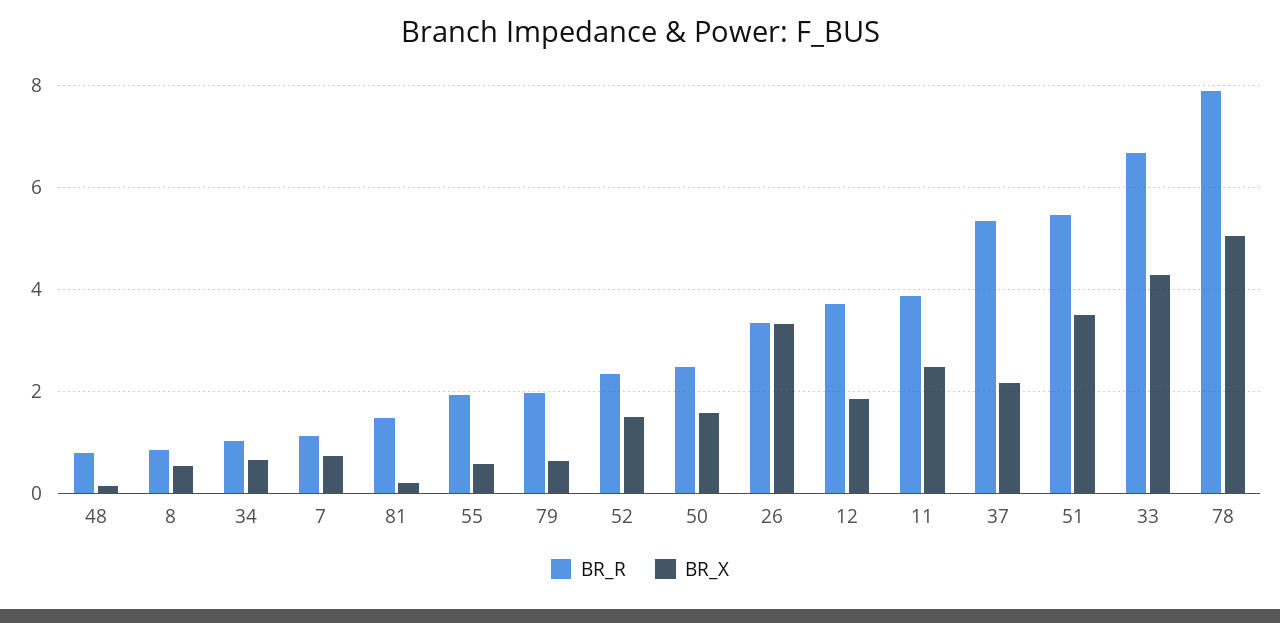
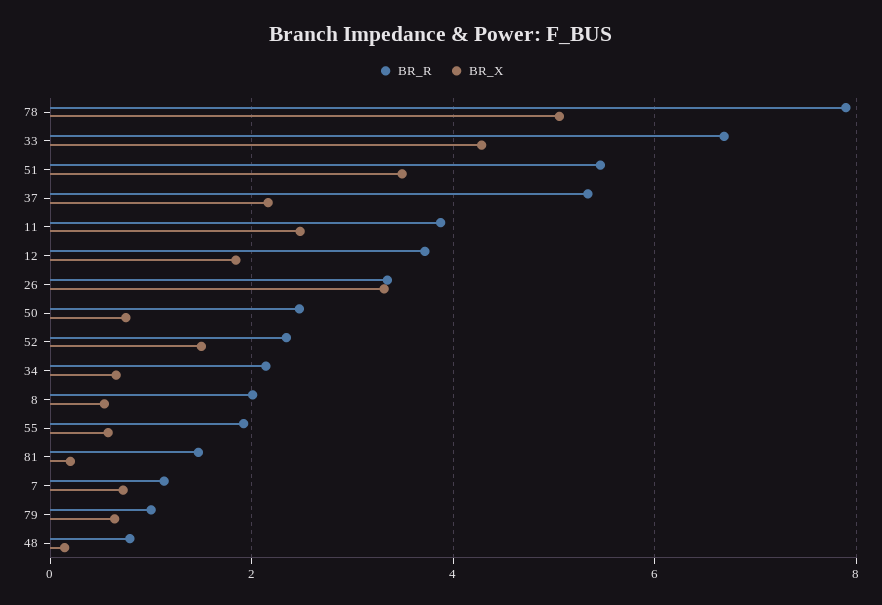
BR_R, 8: 0.8 -> 2
BR_R, 34: 1 -> 2.2
BR_R, 79: 2 -> 1
BR_X, 50: 1.6 -> 0.8

